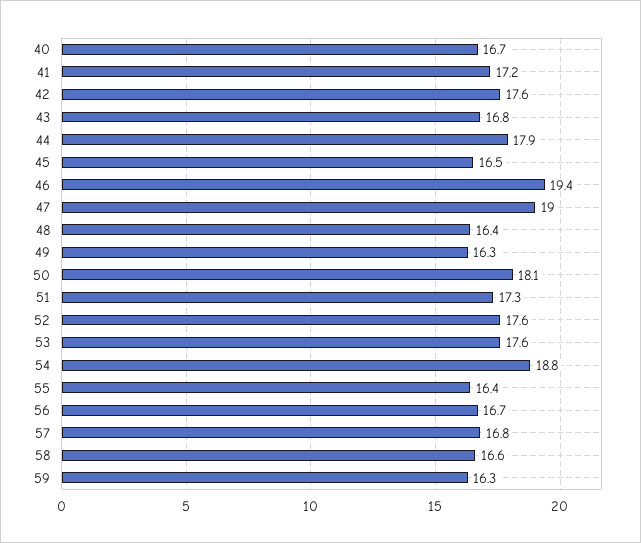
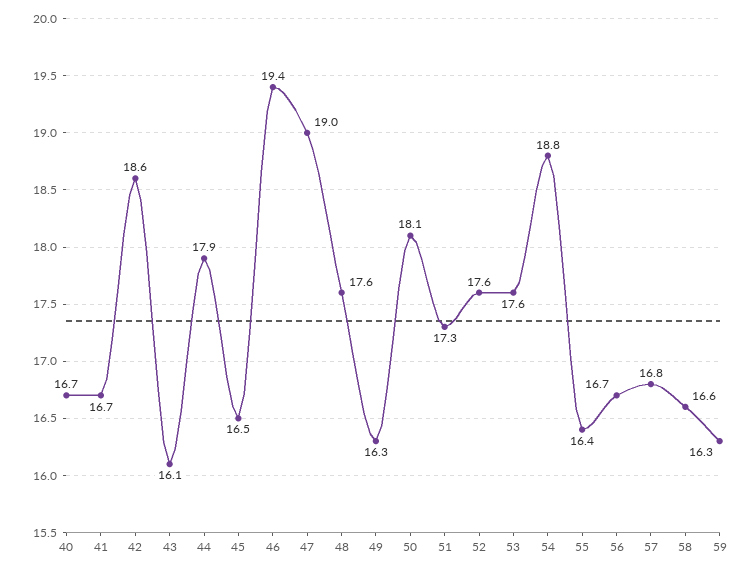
41: 17.2 -> 16.7
42: 17.6 -> 18.6
43: 16.8 -> 16.1
48: 16.4 -> 17.6

